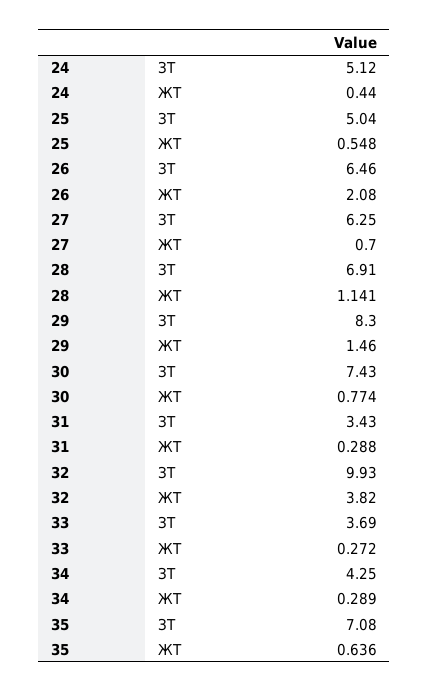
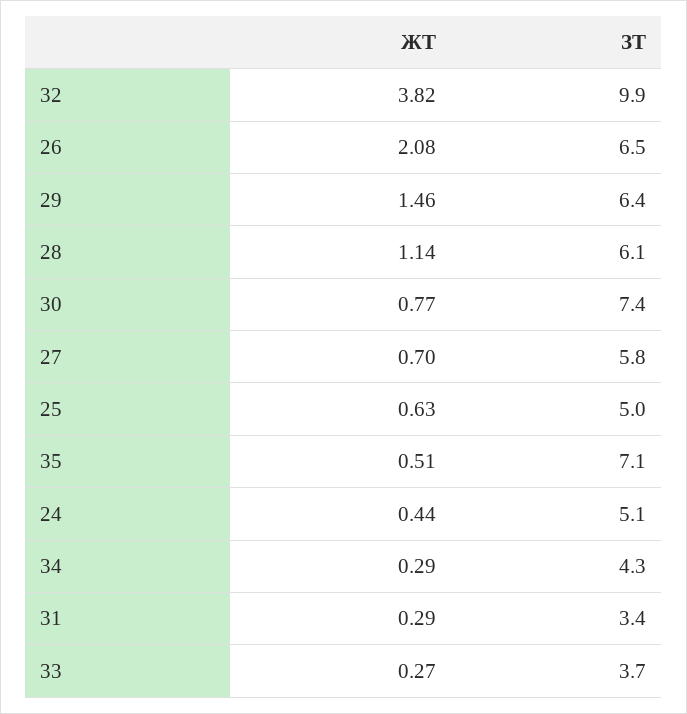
25, ЖТ: 0.548 -> 0.63
27, ЗТ: 6.25 -> 5.8
28, ЗТ: 6.91 -> 6.1
29, ЗТ: 8.3 -> 6.4
35, ЖТ: 0.636 -> 0.51

